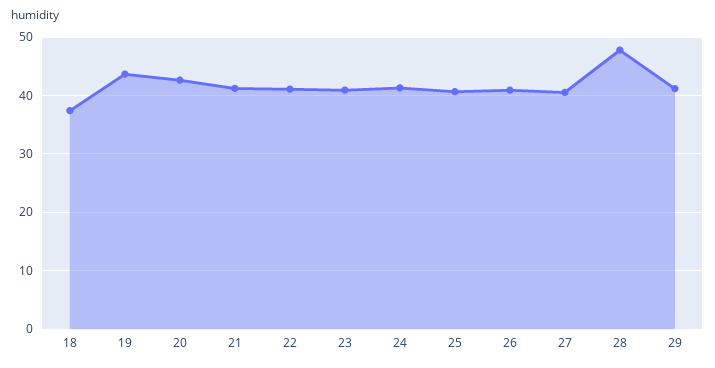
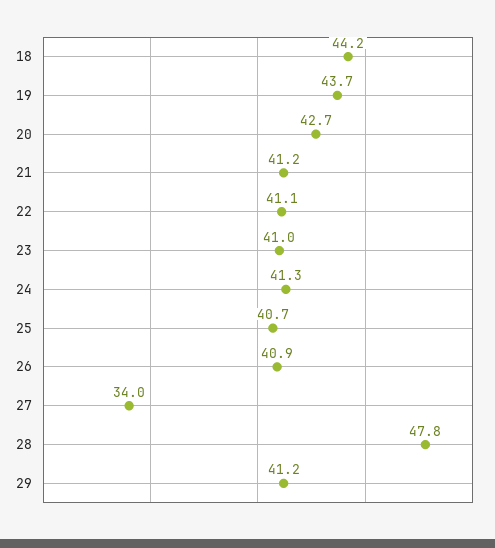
18: 38 -> 44.2
27: 40 -> 34

